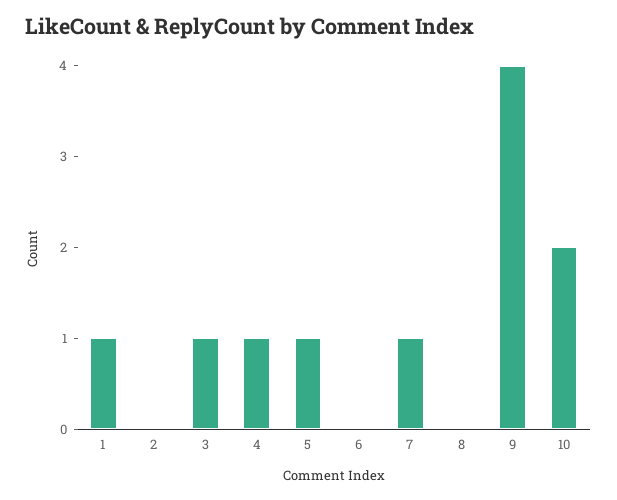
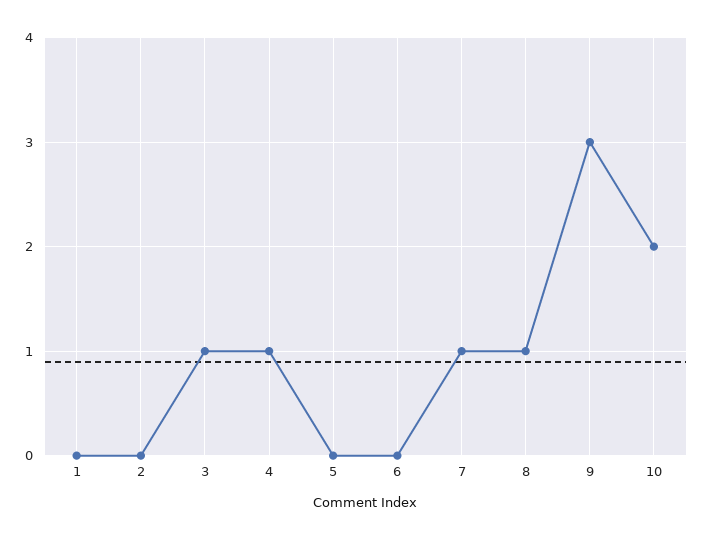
1: 1 -> 0
5: 1 -> 0
8: 0 -> 1
9: 4 -> 3

